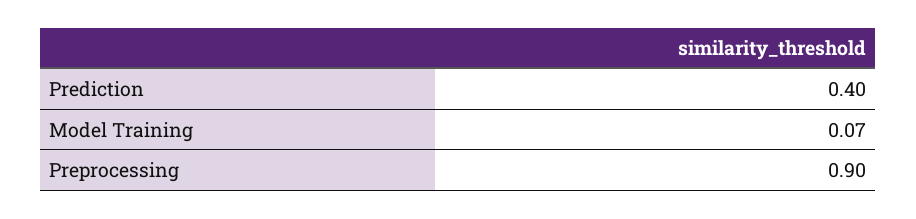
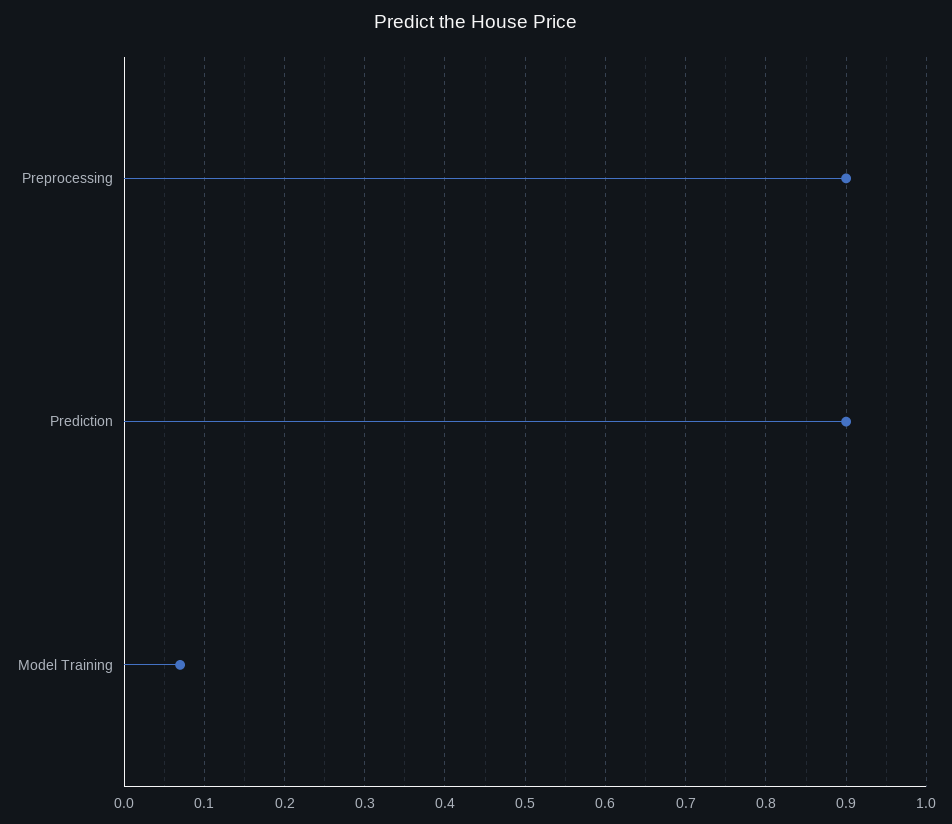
Prediction: 0.4 -> 0.9

